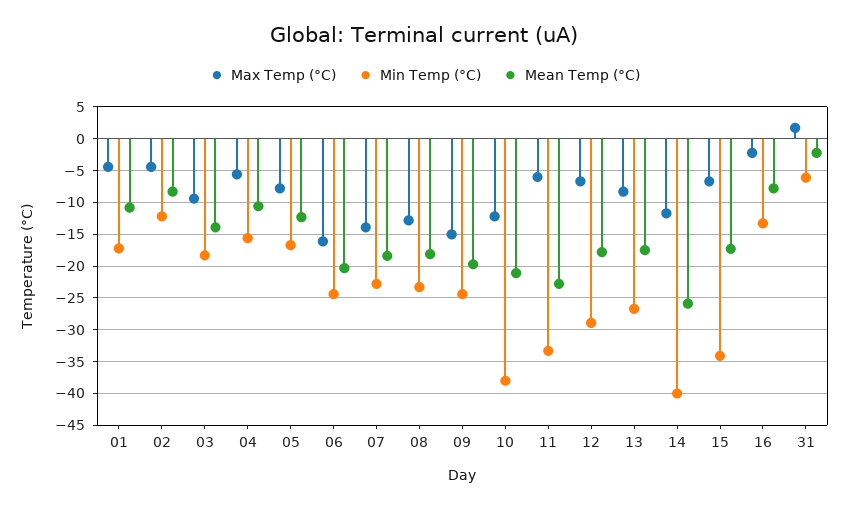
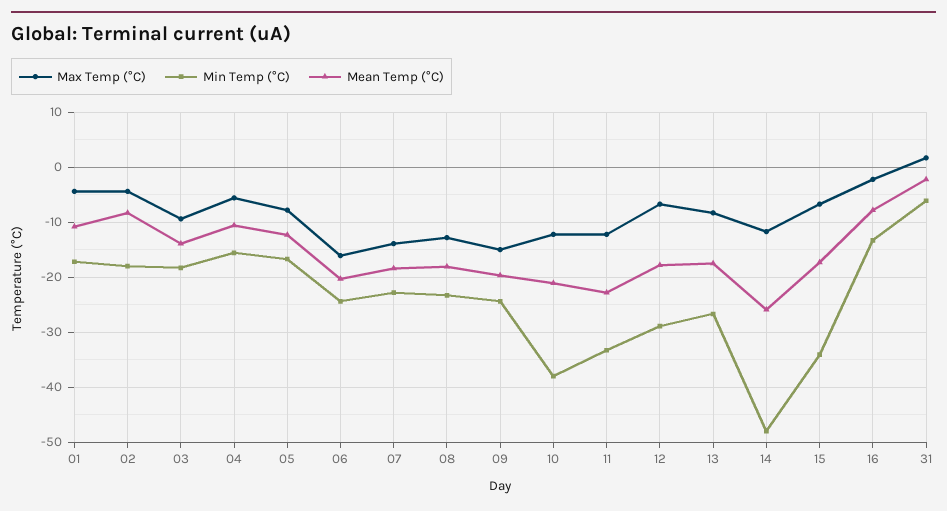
Min Temp (°C), 02: -12 -> -18
Max Temp (°C), 11: -6 -> -12
Min Temp (°C), 14: -40 -> -48

